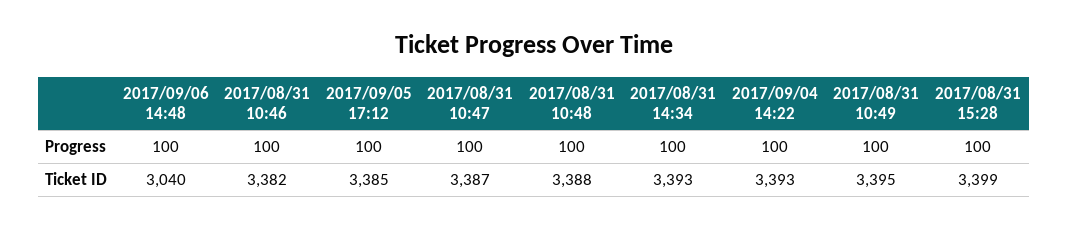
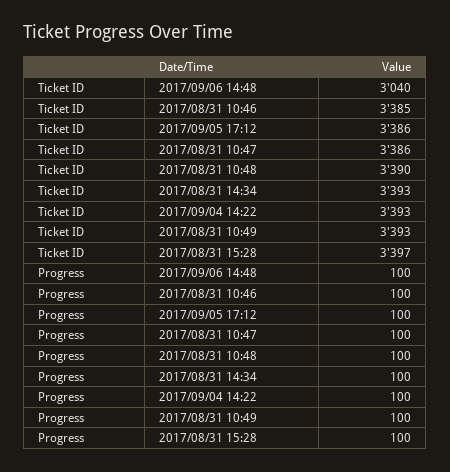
2017/08/31 10:46, Ticket ID: 3382 -> 3385
2017/09/05 17:12, Ticket ID: 3385 -> 3386
2017/08/31 10:47, Ticket ID: 3387 -> 3386
2017/08/31 10:48, Ticket ID: 3388 -> 3390
2017/08/31 10:49, Ticket ID: 3395 -> 3393
2017/08/31 15:28, Ticket ID: 3399 -> 3397

